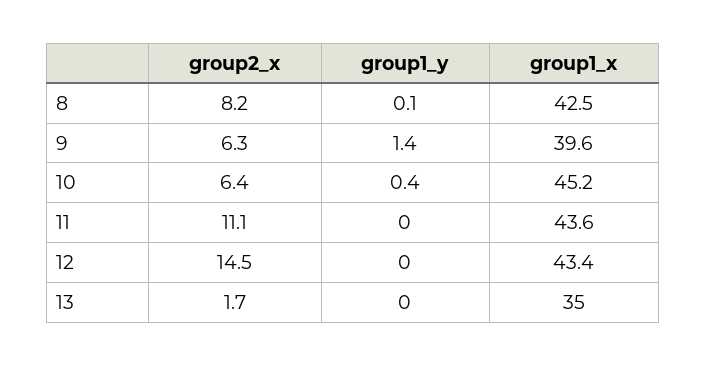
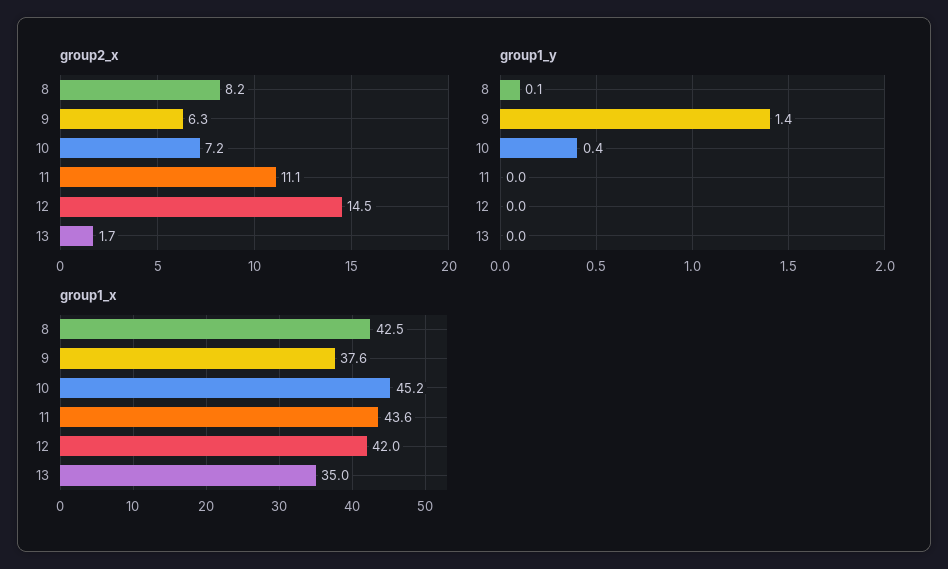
group1_x, 9: 39.6 -> 37.6
group2_x, 10: 6.4 -> 7.2
group1_x, 12: 43.4 -> 42

